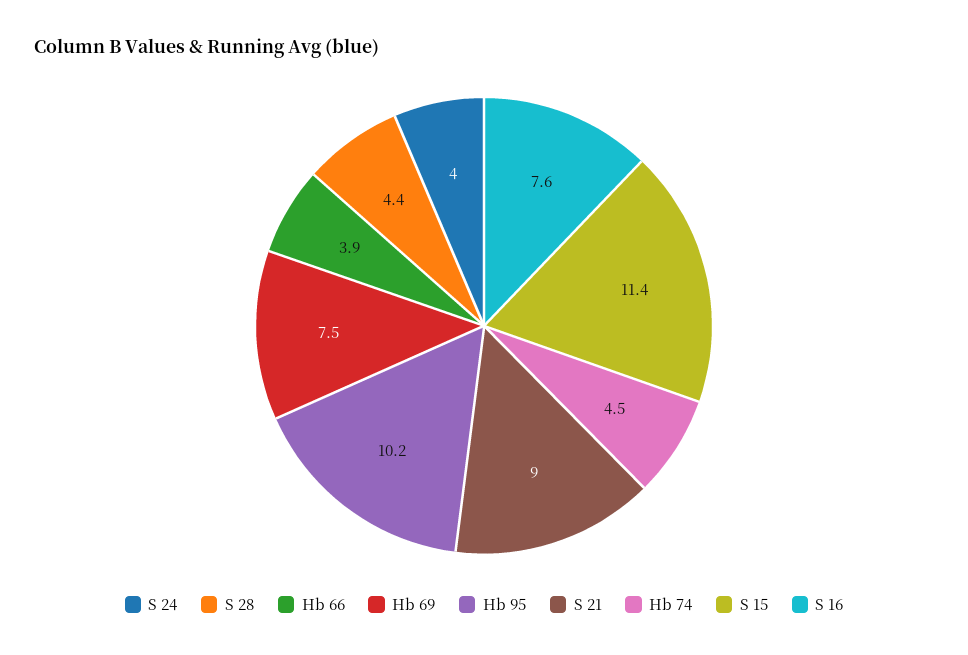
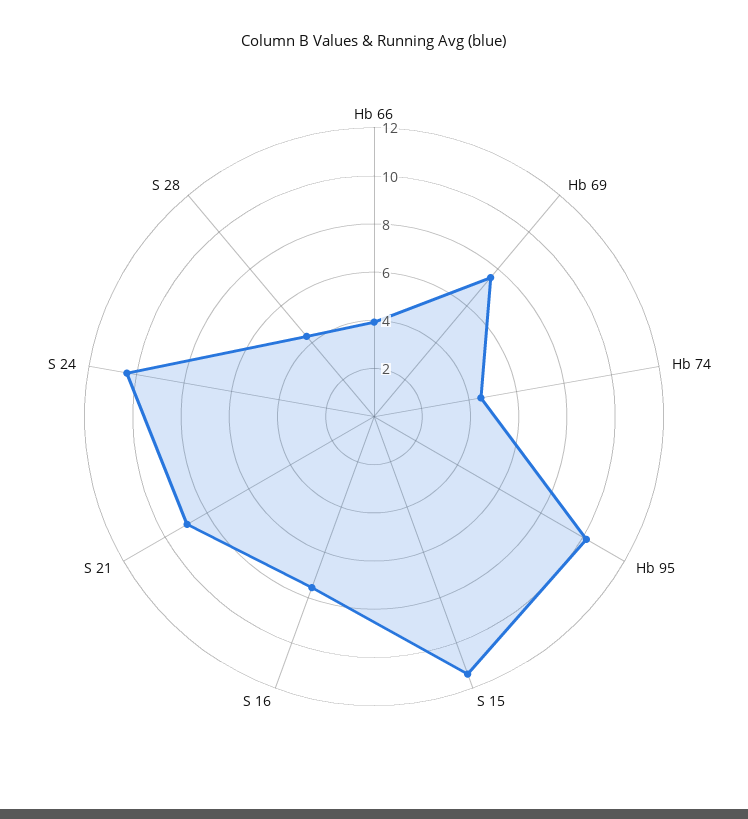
S 24: 4 -> 10.5

